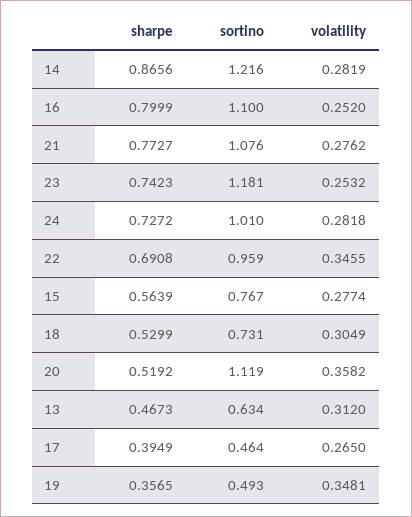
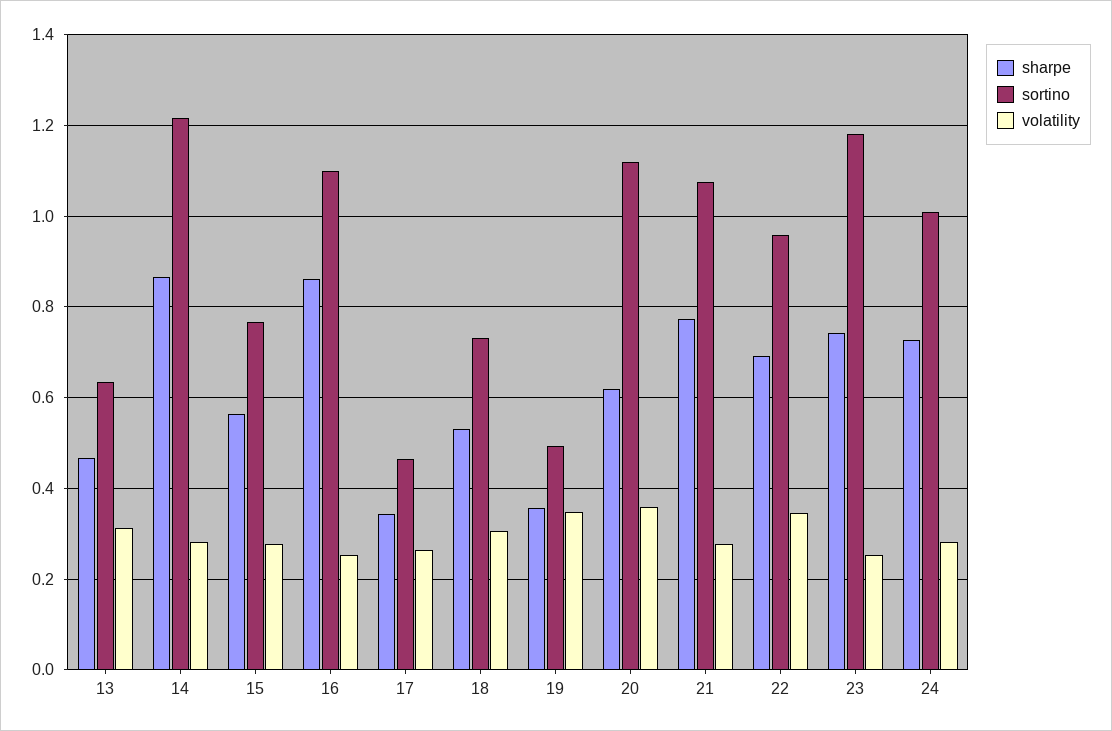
sharpe, 16: 0.7999 -> 0.86
sharpe, 20: 0.5192 -> 0.62
sharpe, 17: 0.3949 -> 0.34

